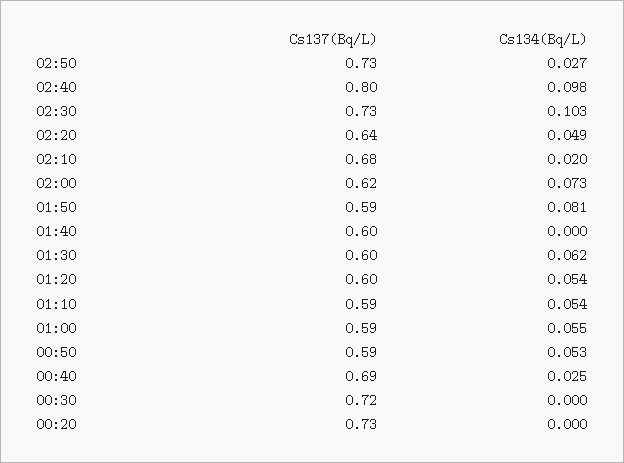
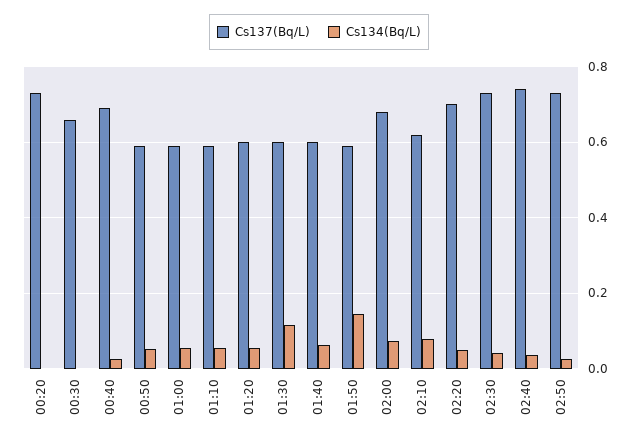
Cs137(Bq/L), 02:40: 0.8 -> 0.74
Cs134(Bq/L), 02:40: 0.098 -> 0.04
Cs134(Bq/L), 02:30: 0.103 -> 0.04
Cs137(Bq/L), 02:20: 0.64 -> 0.7
Cs137(Bq/L), 02:10: 0.68 -> 0.62
Cs134(Bq/L), 02:10: 0.02 -> 0.08
Cs137(Bq/L), 02:00: 0.62 -> 0.68
Cs134(Bq/L), 01:50: 0.081 -> 0.14
Cs134(Bq/L), 01:40: 0 -> 0.06
Cs134(Bq/L), 01:30: 0.062 -> 0.12
Cs137(Bq/L), 00:30: 0.72 -> 0.66

